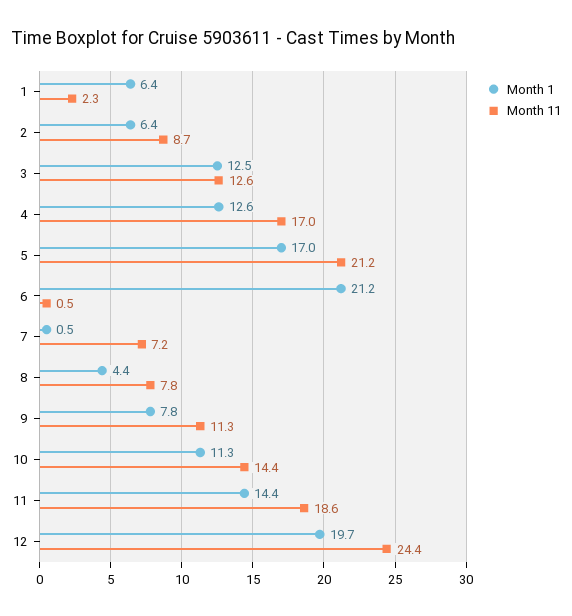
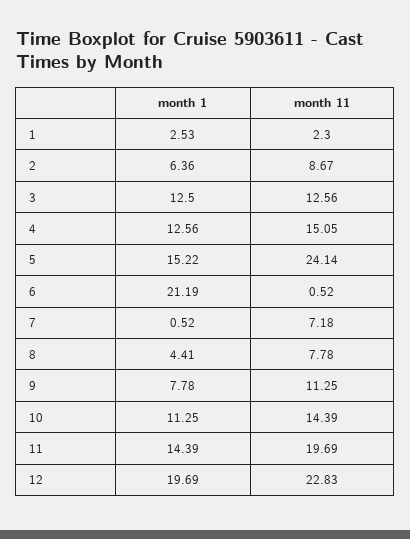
Month 1, 1: 6.4 -> 2.53
Month 11, 4: 17 -> 15.05
Month 1, 5: 17 -> 15.22
Month 11, 5: 21.2 -> 24.14
Month 11, 11: 18.6 -> 19.69
Month 11, 12: 24.4 -> 22.83

